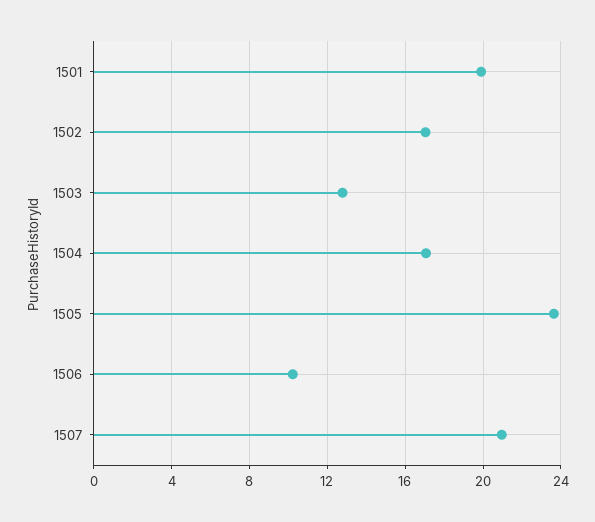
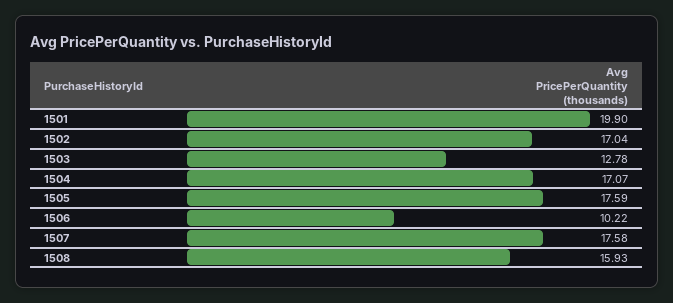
1505: 23.5 -> 17.59
1507: 21 -> 17.58
1508: none -> 15.93

